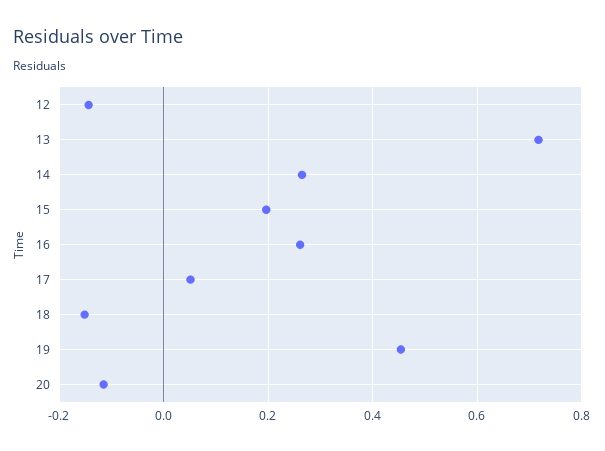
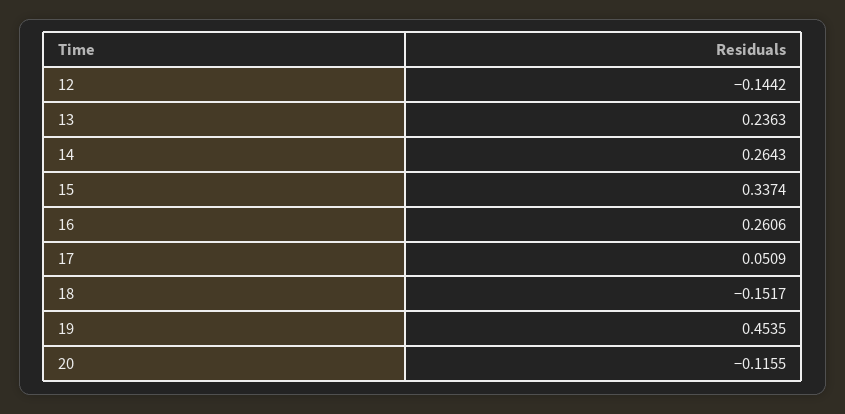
13: 0.72 -> 0.2363
15: 0.2 -> 0.3374

